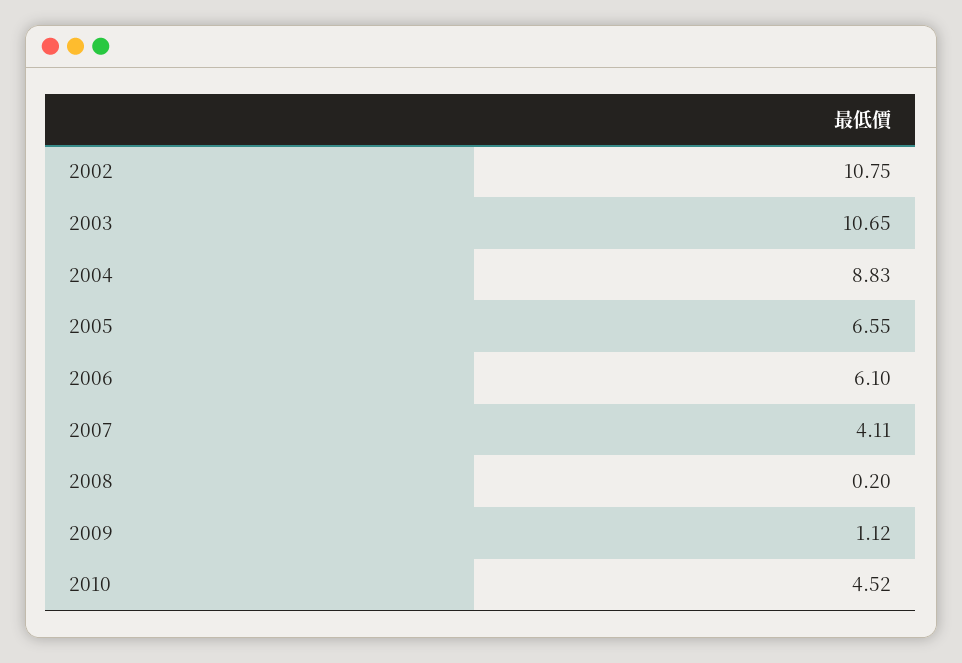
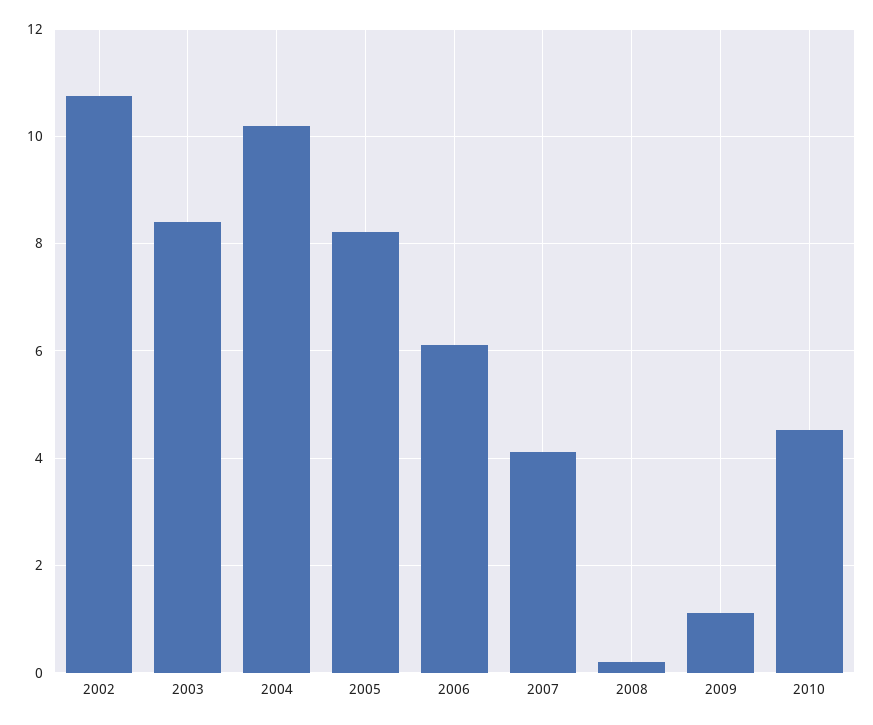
2003: 10.65 -> 8.4
2004: 8.83 -> 10.2
2005: 6.55 -> 8.2

